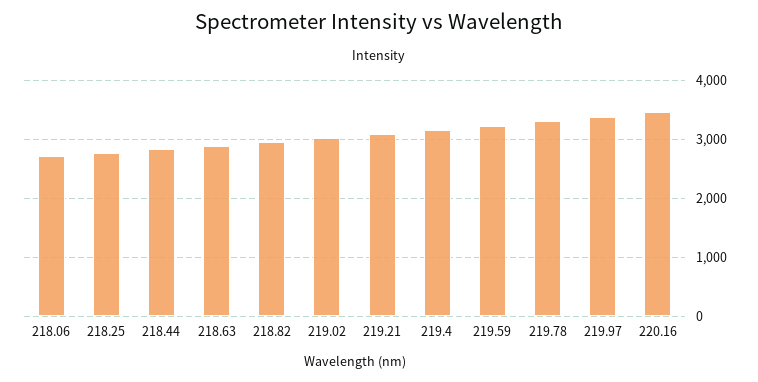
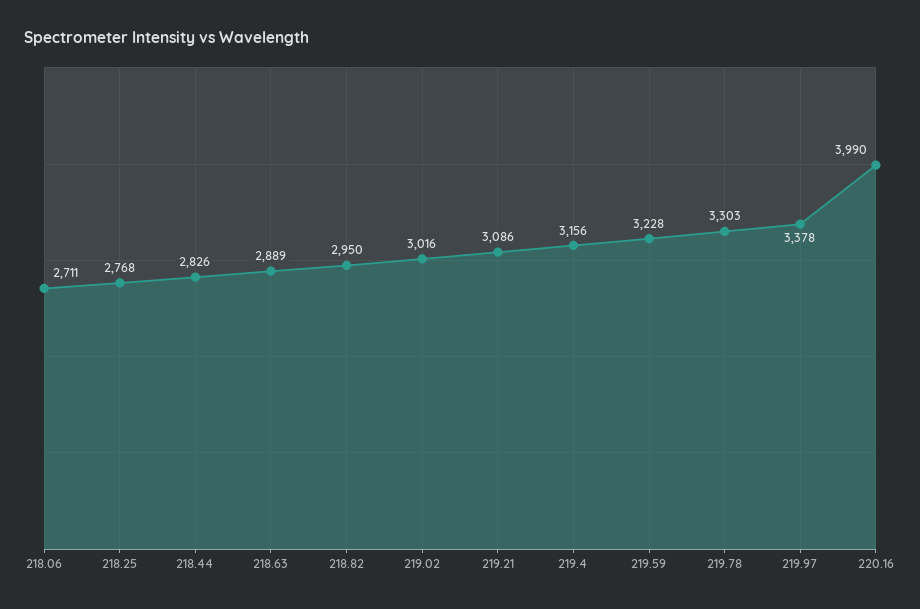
220.16: 3400 -> 3990

